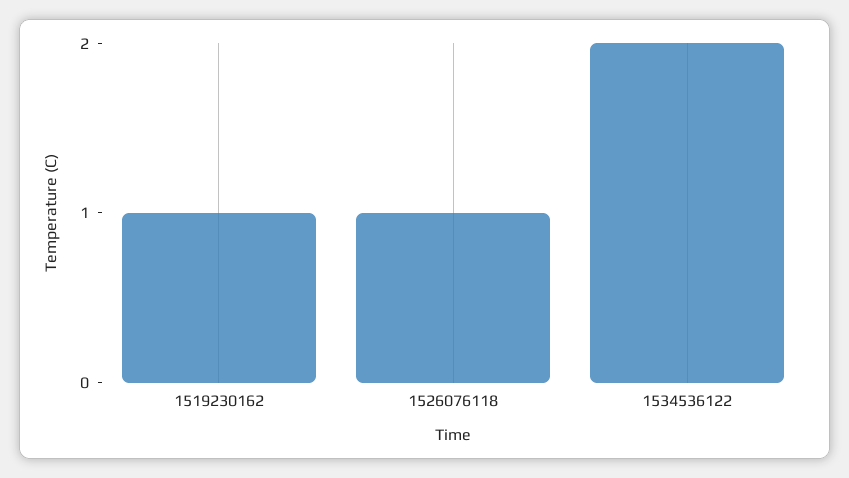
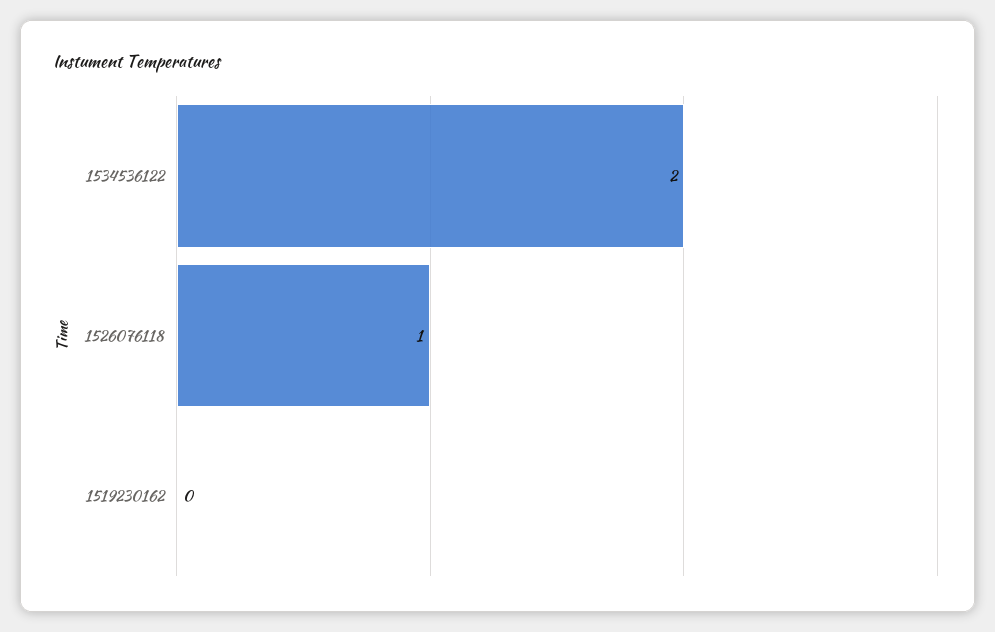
1519230162: 1 -> 0

